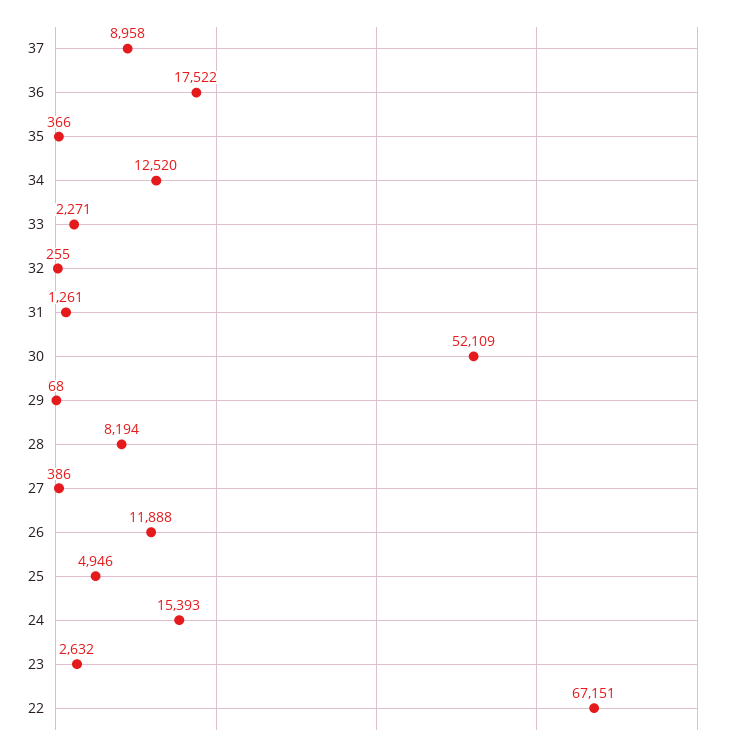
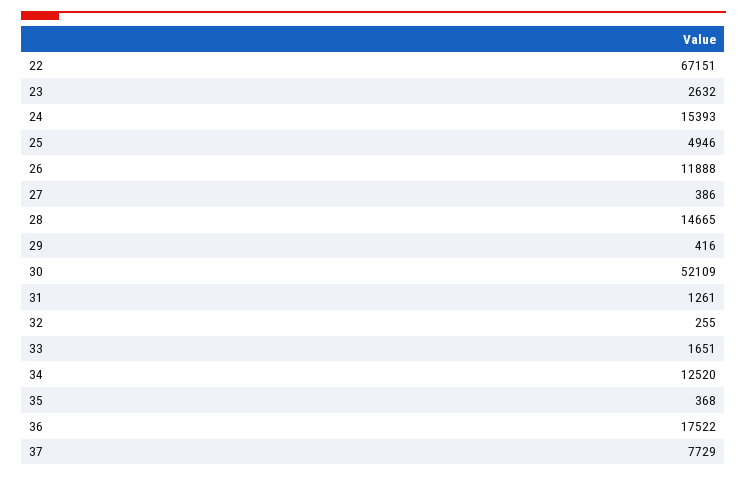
37: 8958 -> 7729
35: 366 -> 368
33: 2271 -> 1651
29: 68 -> 416
28: 8194 -> 14665

